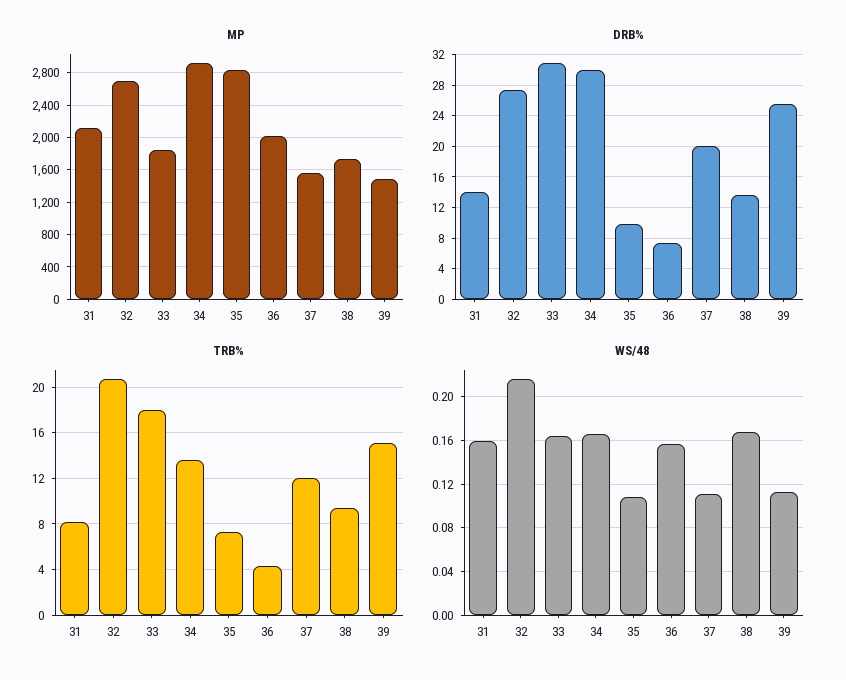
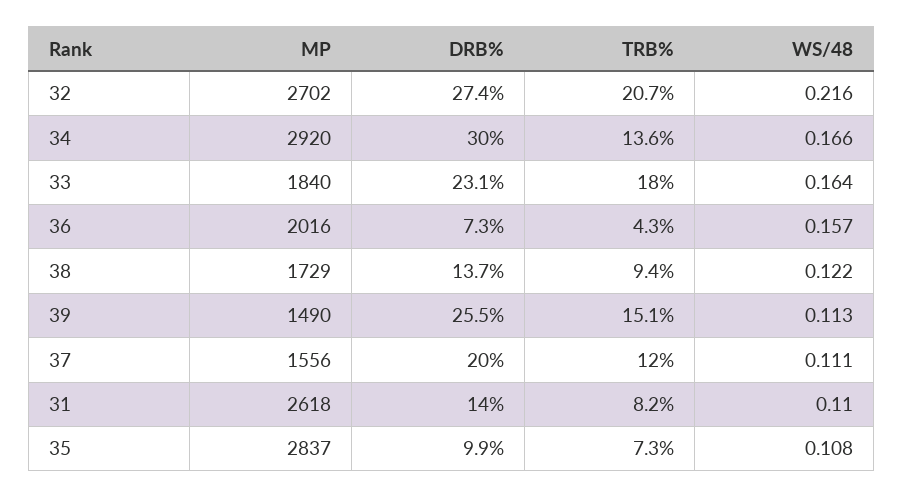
MP, 31: 2100 -> 2618
DRB%, 33: 31 -> 23.1
WS/48, 31: 0.16 -> 0.11
WS/48, 38: 0.17 -> 0.122

